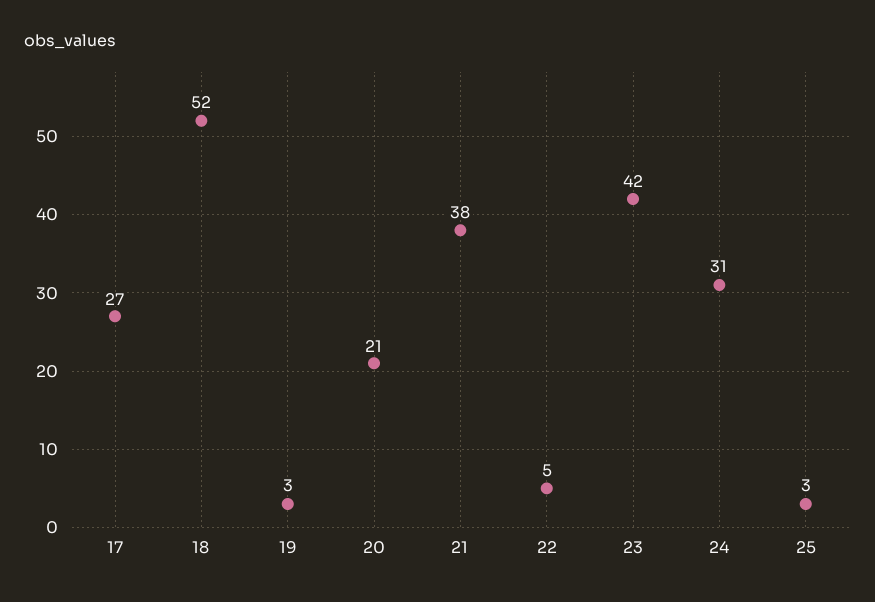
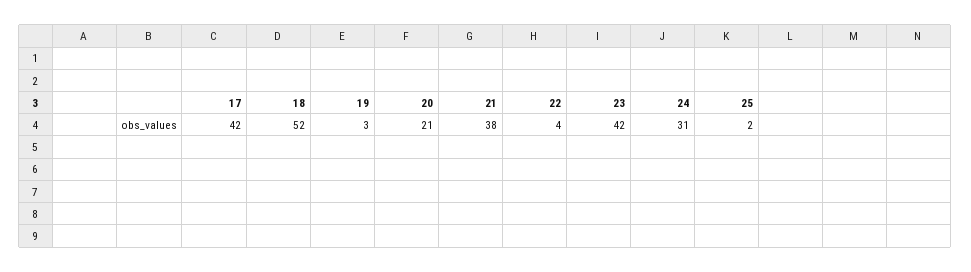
17: 27 -> 42
22: 5 -> 4
25: 3 -> 2

